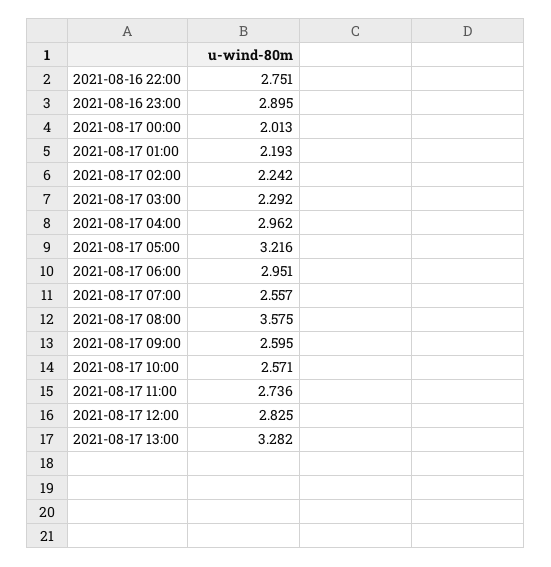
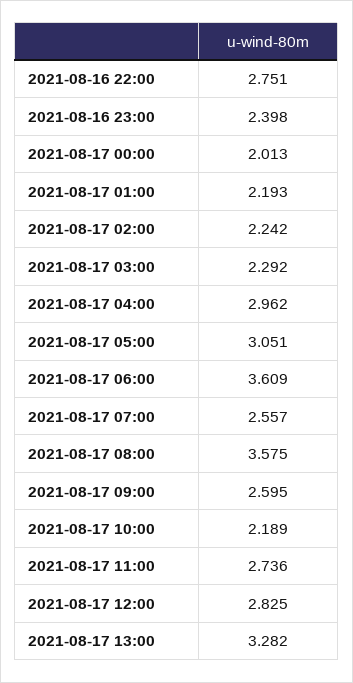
2021-08-16 23:00: 2.895 -> 2.398
2021-08-17 05:00: 3.216 -> 3.051
2021-08-17 06:00: 2.951 -> 3.609
2021-08-17 10:00: 2.571 -> 2.189

